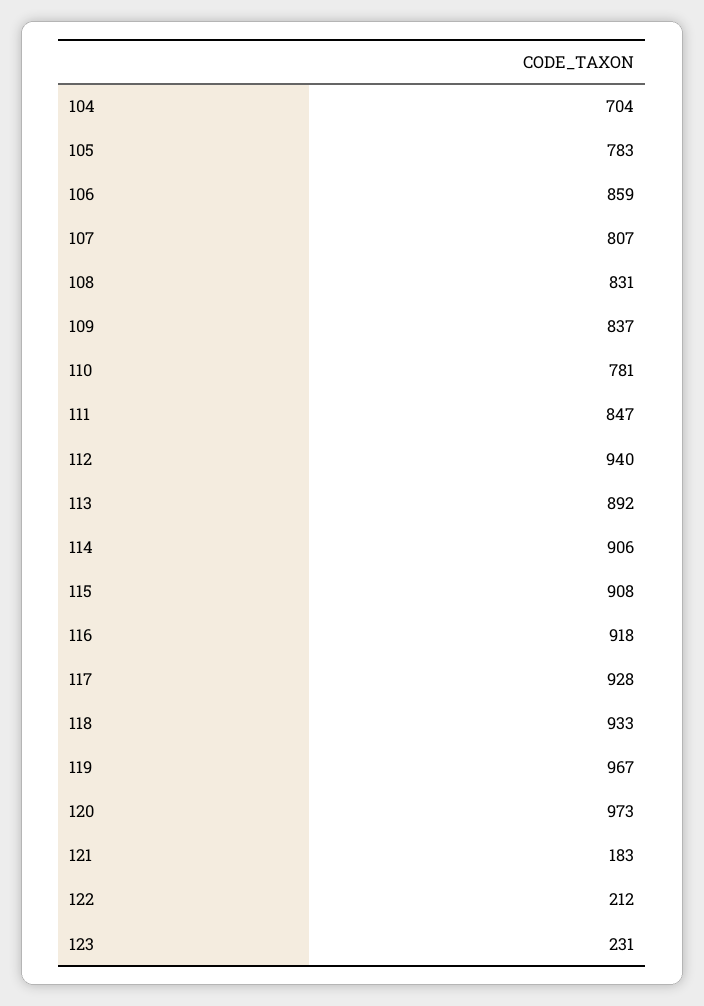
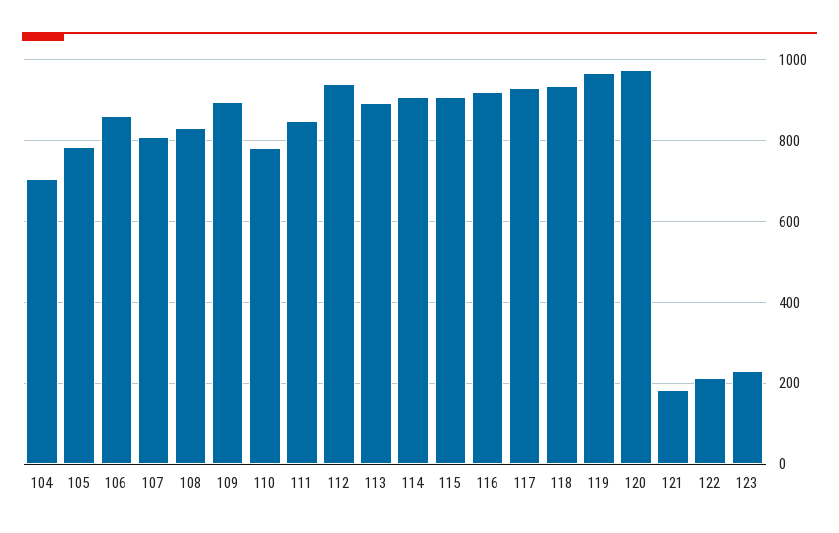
109: 837 -> 900

